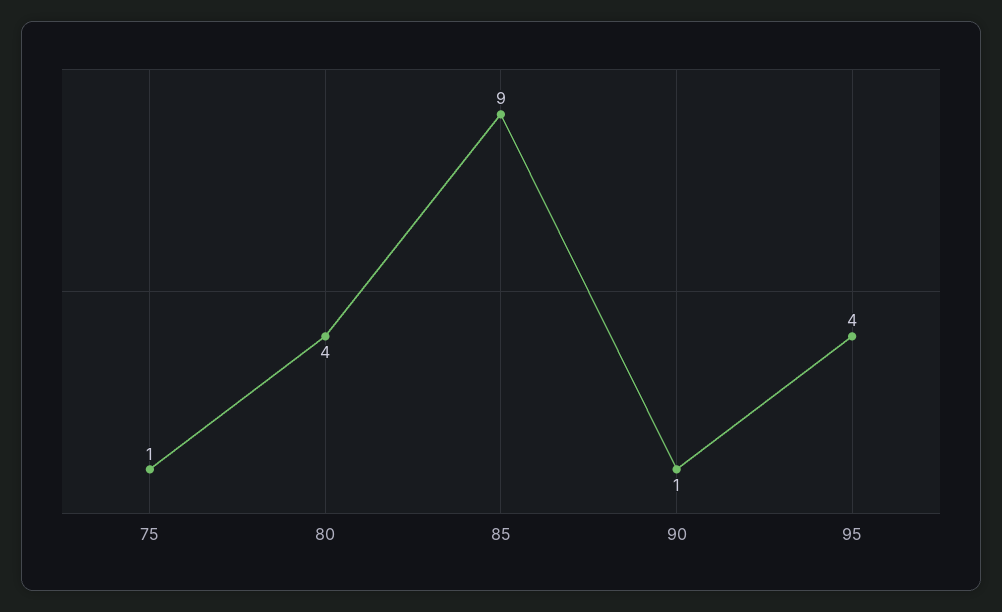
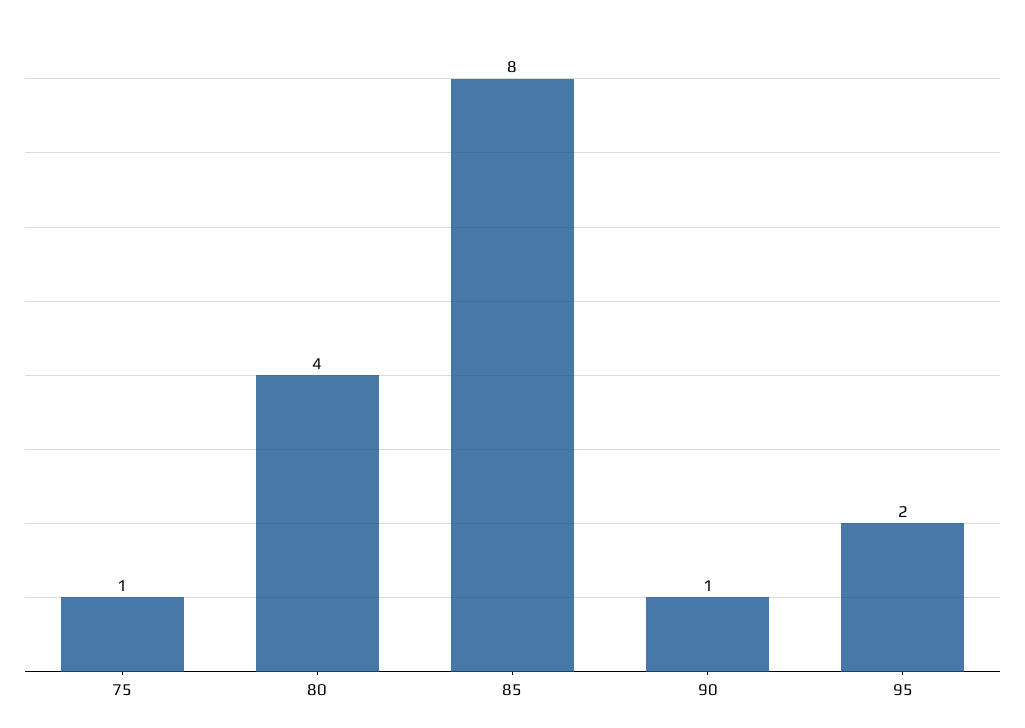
85: 9 -> 8
95: 4 -> 2

